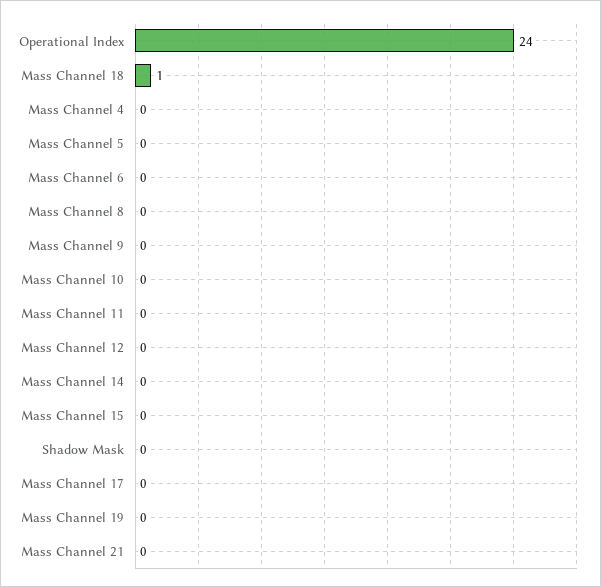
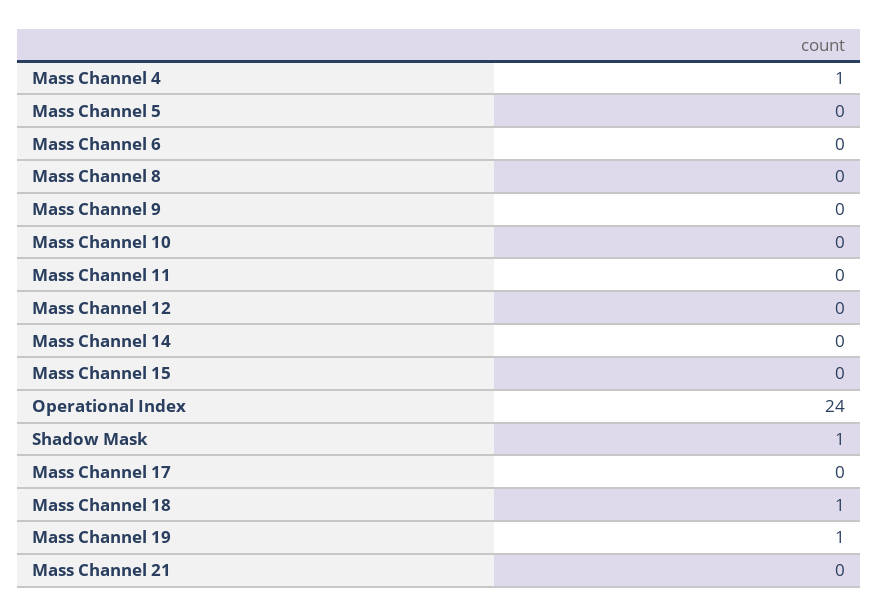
Mass Channel 4: 0 -> 1
Shadow Mask: 0 -> 1
Mass Channel 19: 0 -> 1

